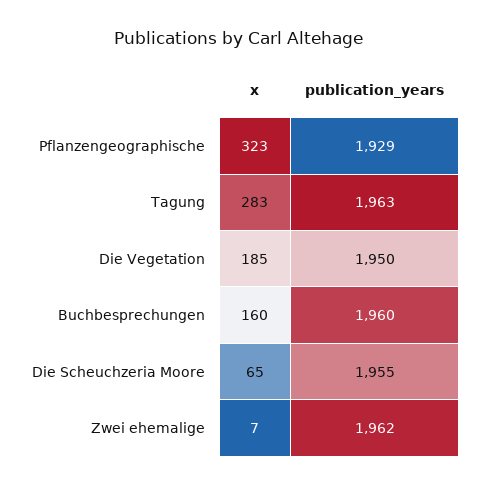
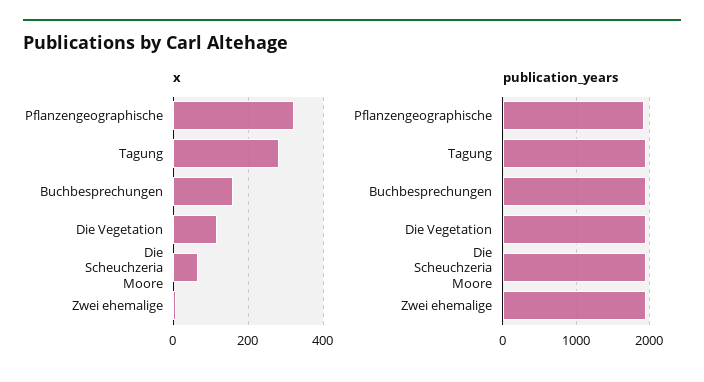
x, Die Vegetation: 185 -> 120

